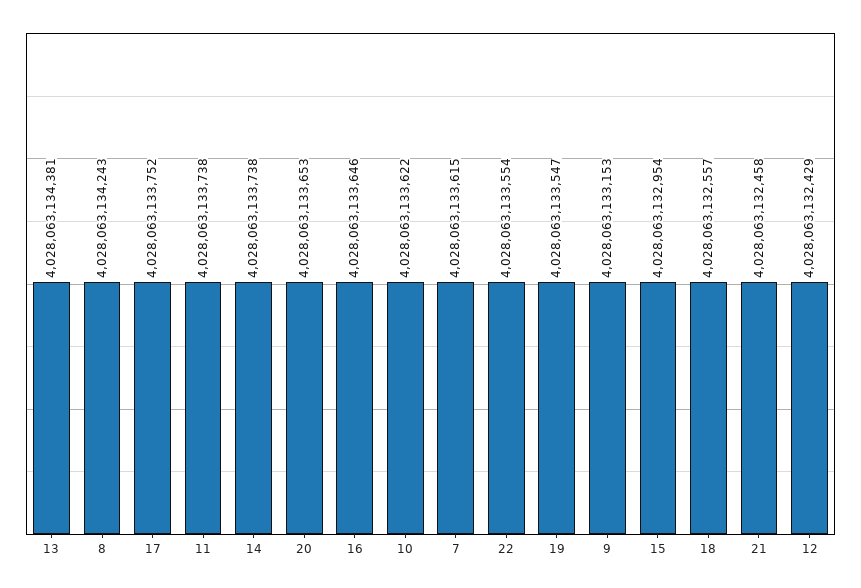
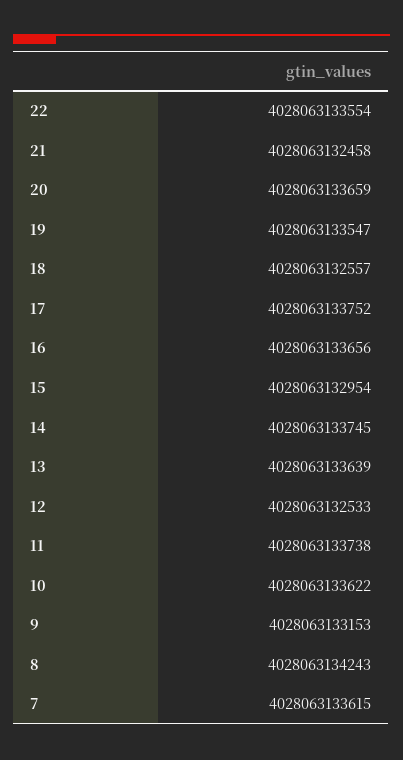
13: 4028063134381 -> 4028063133639
14: 4028063133738 -> 4028063133745
20: 4028063133653 -> 4028063133659
16: 4028063133646 -> 4028063133656
12: 4028063132429 -> 4028063132533

